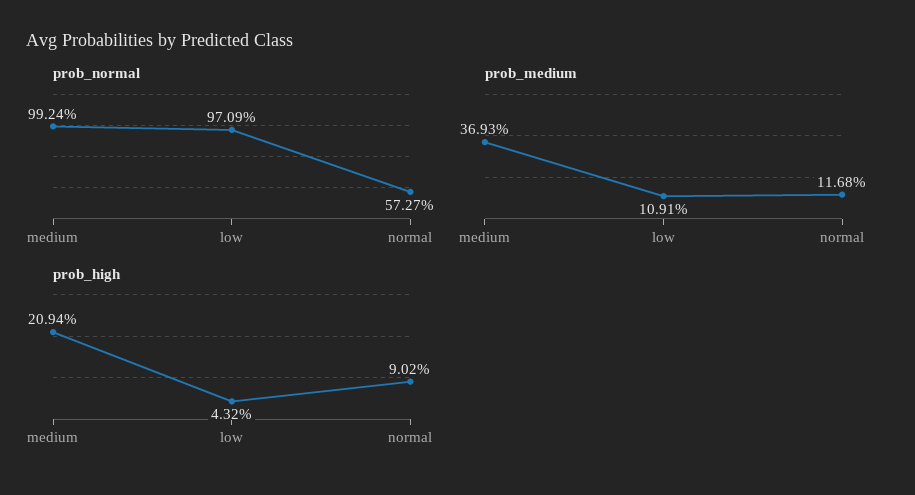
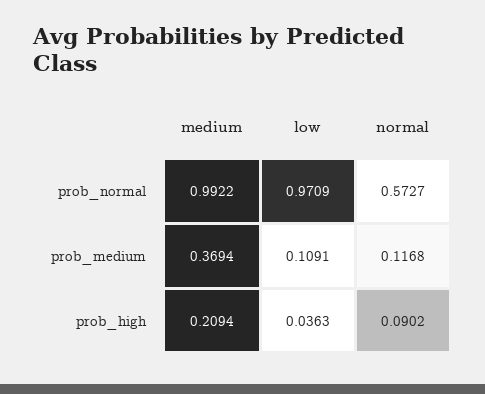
prob_normal, medium: 0.9924 -> 0.9922
prob_medium, medium: 0.3693 -> 0.3694
prob_high, low: 0.0432 -> 0.0363

